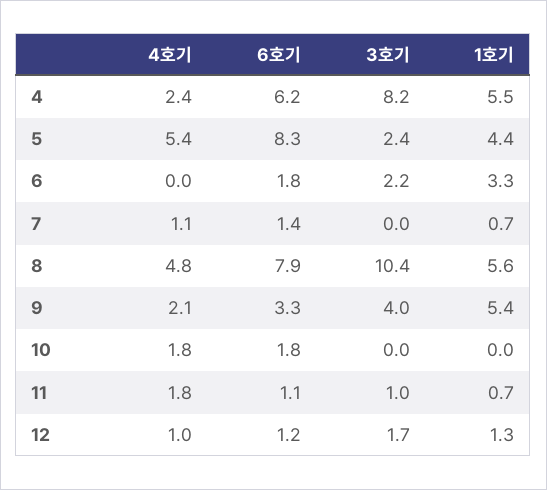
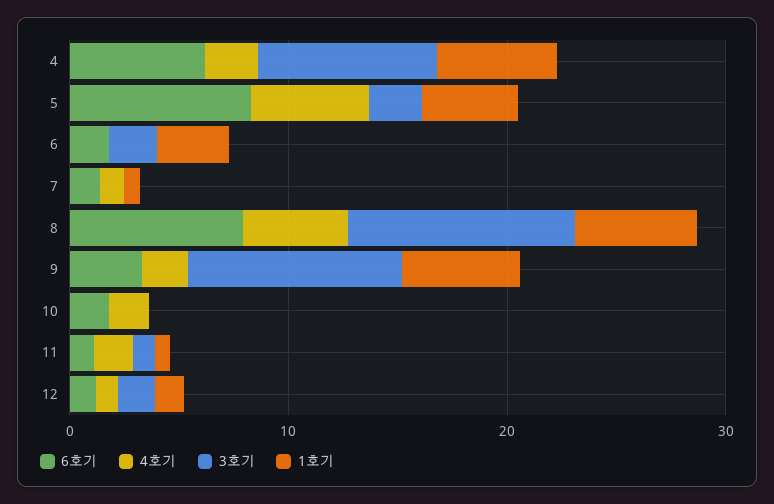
3호기, 9: 4 -> 10

